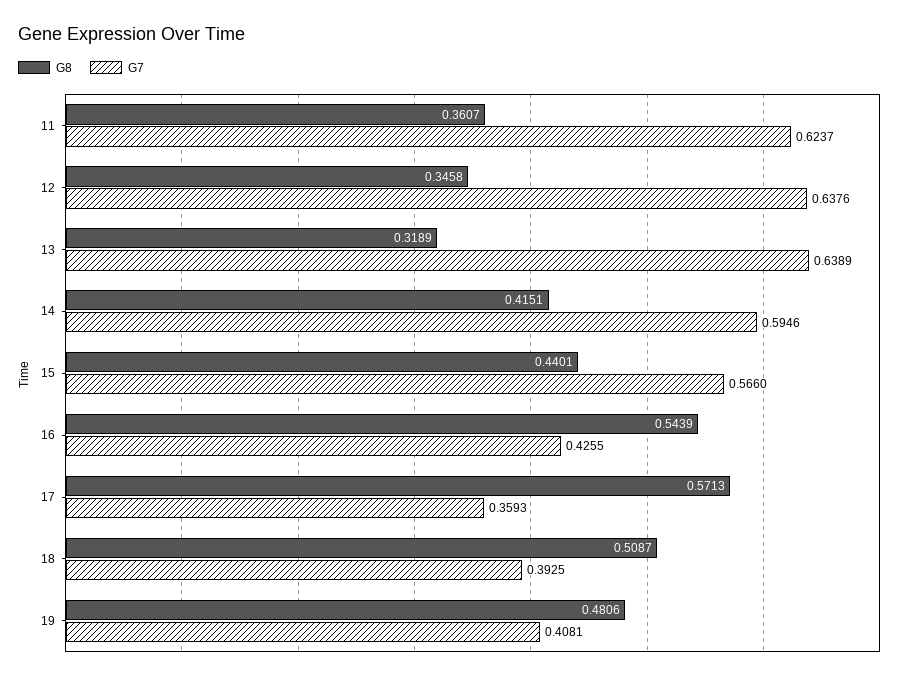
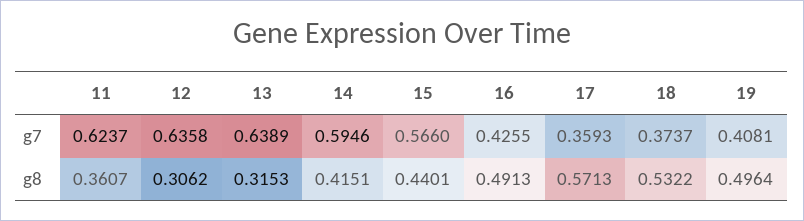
G8, 12: 0.3458 -> 0.3062
G7, 12: 0.6376 -> 0.6358
G8, 13: 0.3189 -> 0.3153
G8, 16: 0.5439 -> 0.4913
G8, 18: 0.5087 -> 0.5322
G7, 18: 0.3925 -> 0.3737
G8, 19: 0.4806 -> 0.4964

